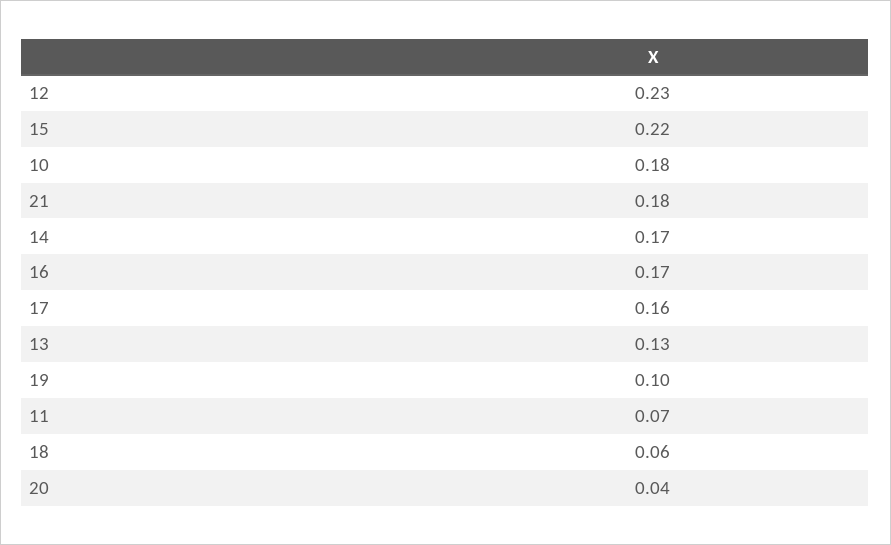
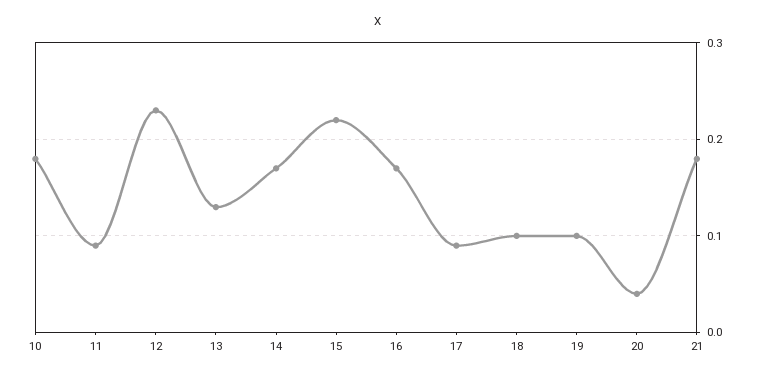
17: 0.16 -> 0.09
11: 0.07 -> 0.09
18: 0.06 -> 0.1

